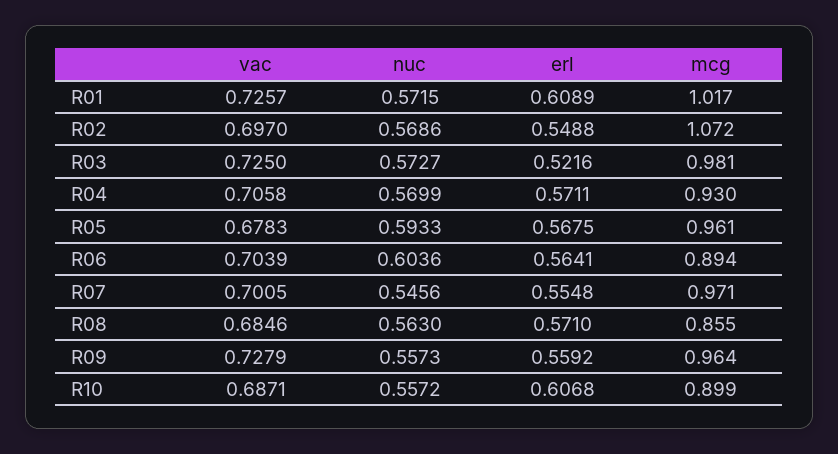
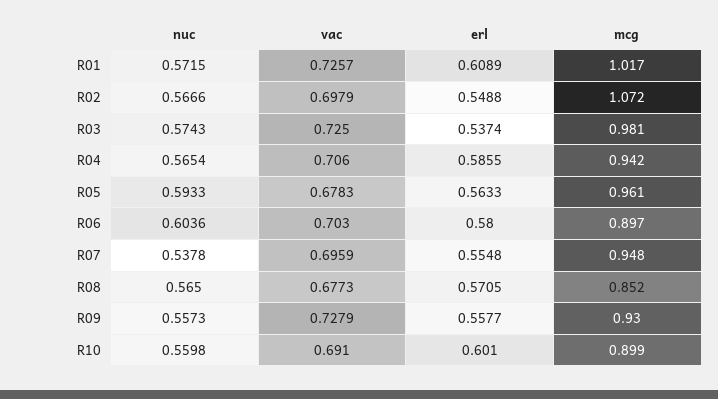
vac, R02: 0.697 -> 0.6979
nuc, R02: 0.5686 -> 0.5666
nuc, R03: 0.5727 -> 0.5743
erl, R03: 0.5216 -> 0.5374
vac, R04: 0.7058 -> 0.706
nuc, R04: 0.5699 -> 0.5654
erl, R04: 0.5711 -> 0.5855
mcg, R04: 0.93 -> 0.942
erl, R05: 0.5675 -> 0.5633
vac, R06: 0.7039 -> 0.703
erl, R06: 0.5641 -> 0.58
mcg, R06: 0.894 -> 0.897
vac, R07: 0.7005 -> 0.6959
nuc, R07: 0.5456 -> 0.5378
mcg, R07: 0.971 -> 0.948
vac, R08: 0.6846 -> 0.6773
nuc, R08: 0.563 -> 0.565
erl, R08: 0.571 -> 0.5705
mcg, R08: 0.855 -> 0.852
erl, R09: 0.5592 -> 0.5577
mcg, R09: 0.964 -> 0.93
vac, R10: 0.6871 -> 0.691
nuc, R10: 0.5572 -> 0.5598
erl, R10: 0.6068 -> 0.601

